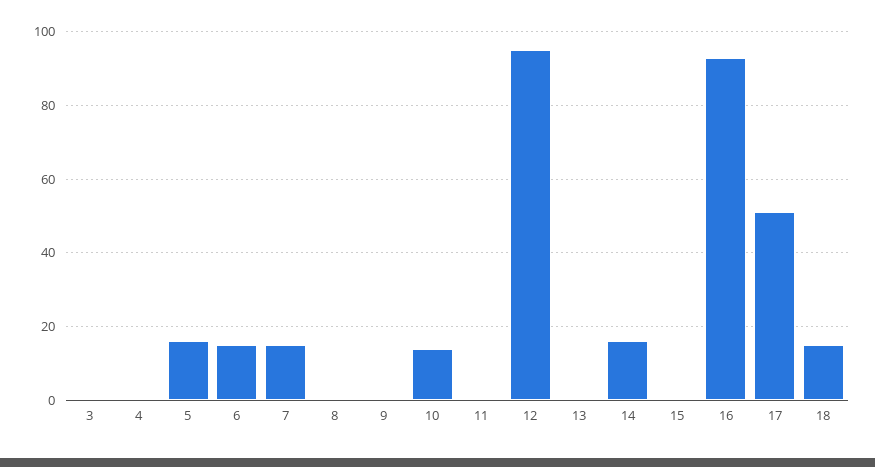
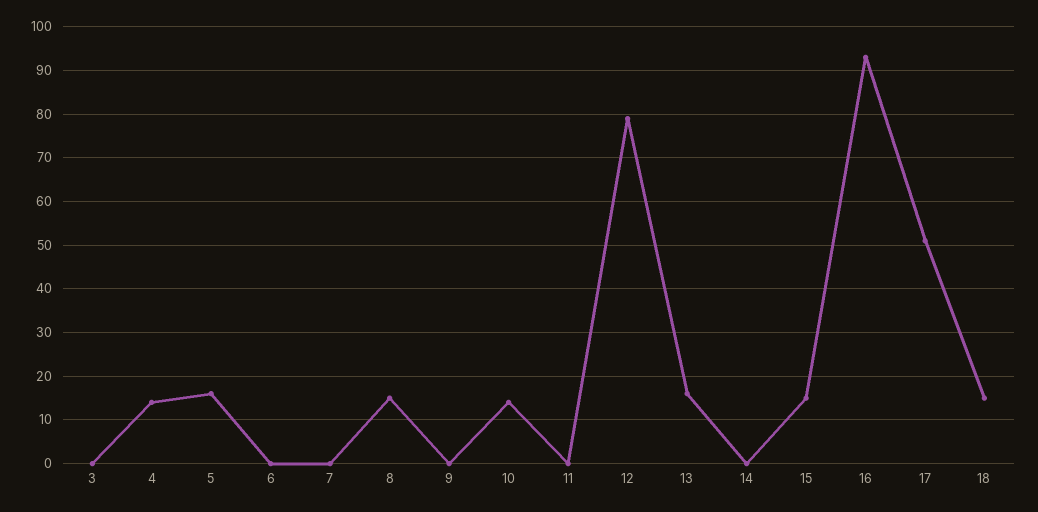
4: 0 -> 15
6: 15 -> 0
7: 15 -> 0
8: 0 -> 15
12: 95 -> 80
13: 0 -> 15
14: 15 -> 0
15: 0 -> 15

